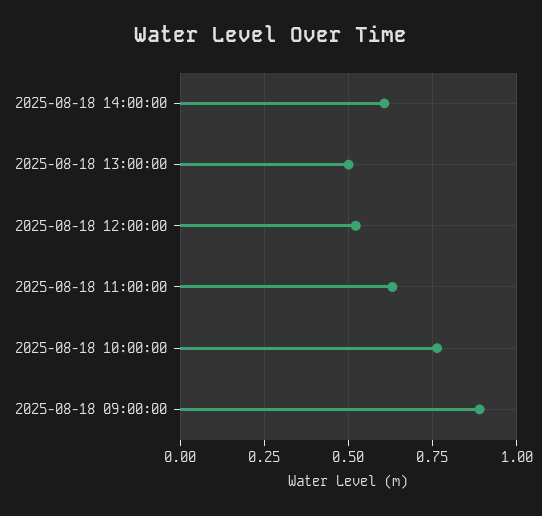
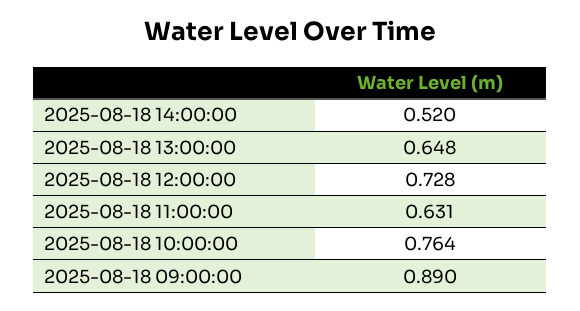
2025-08-18 14:00:00: 0.6 -> 0.52
2025-08-18 13:00:00: 0.5 -> 0.648
2025-08-18 12:00:00: 0.525 -> 0.728

